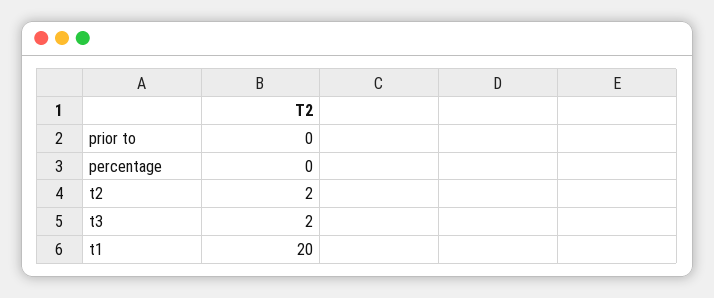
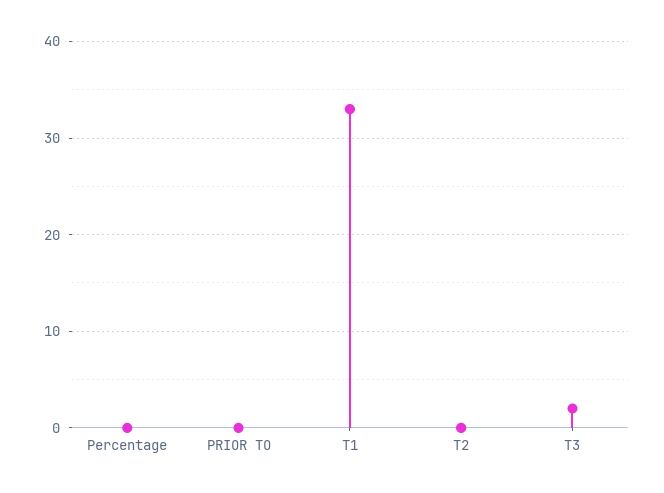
t2: 2 -> 0
t1: 20 -> 33

